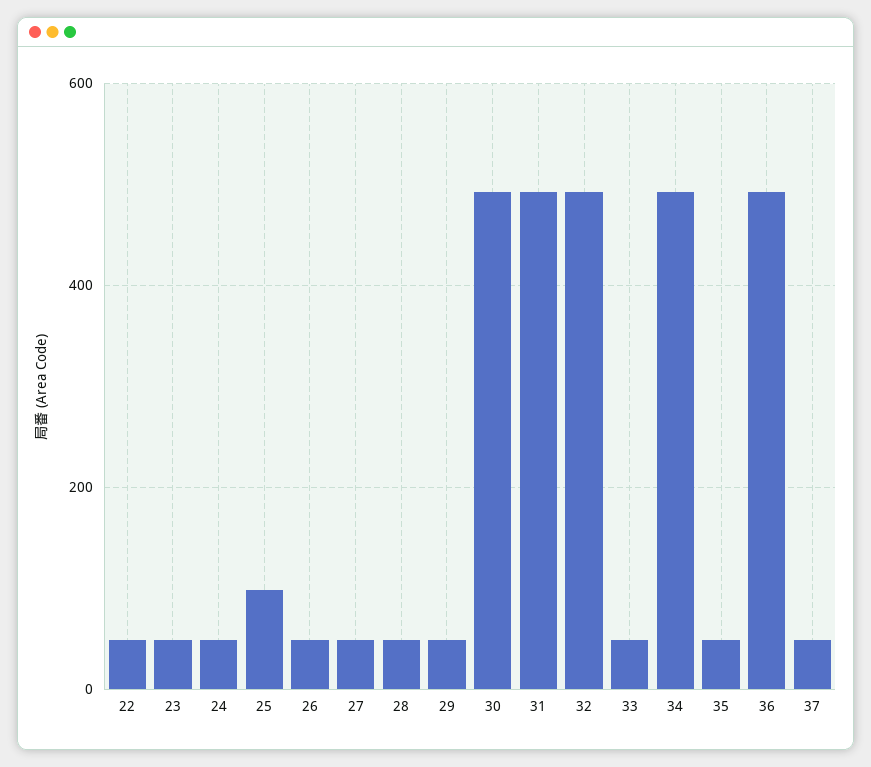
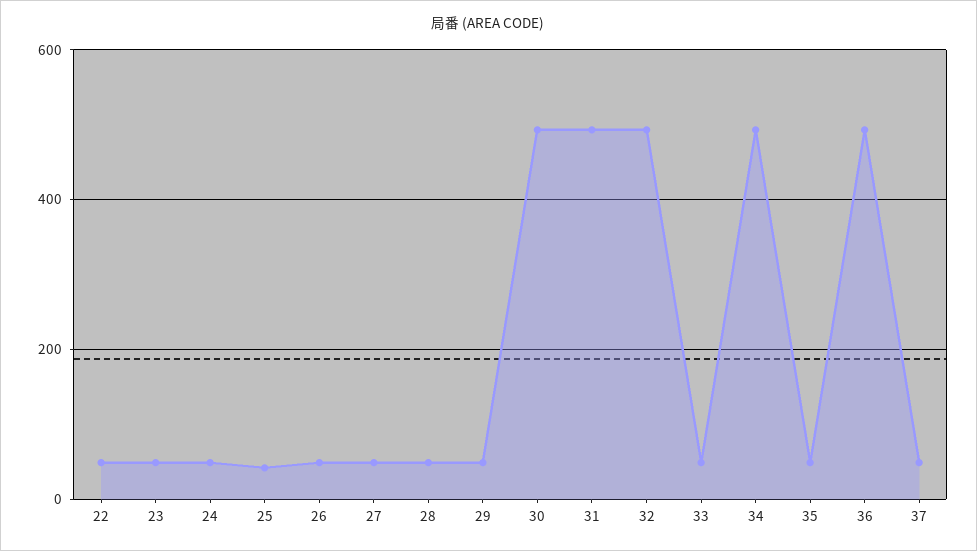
25: 100 -> 40

